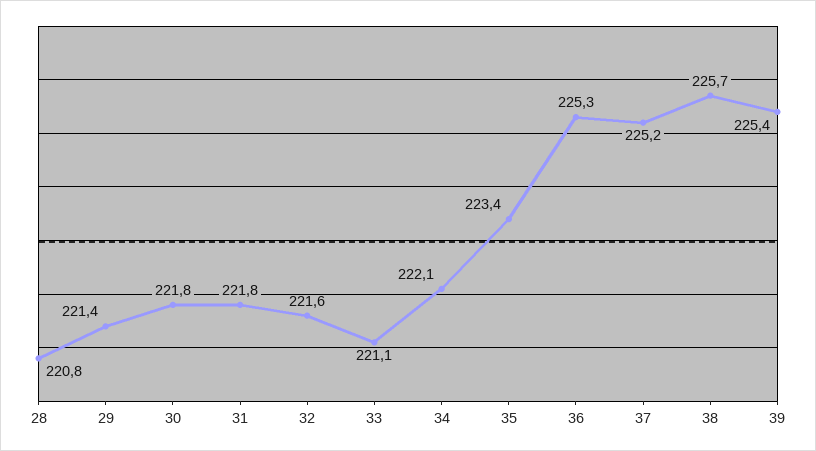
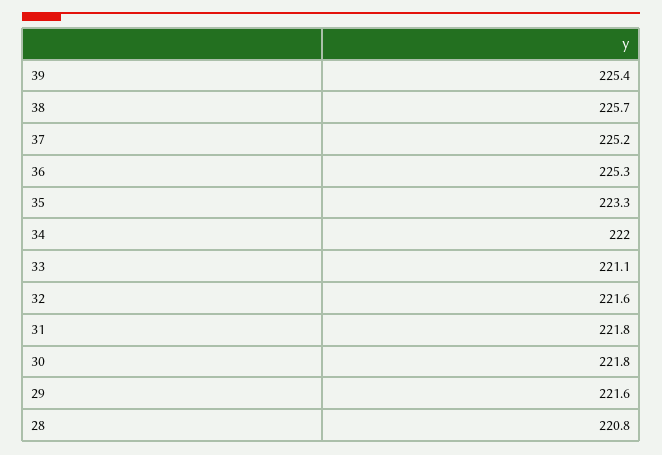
29: 221.4 -> 221.6
34: 222.1 -> 222
35: 223.4 -> 223.3

